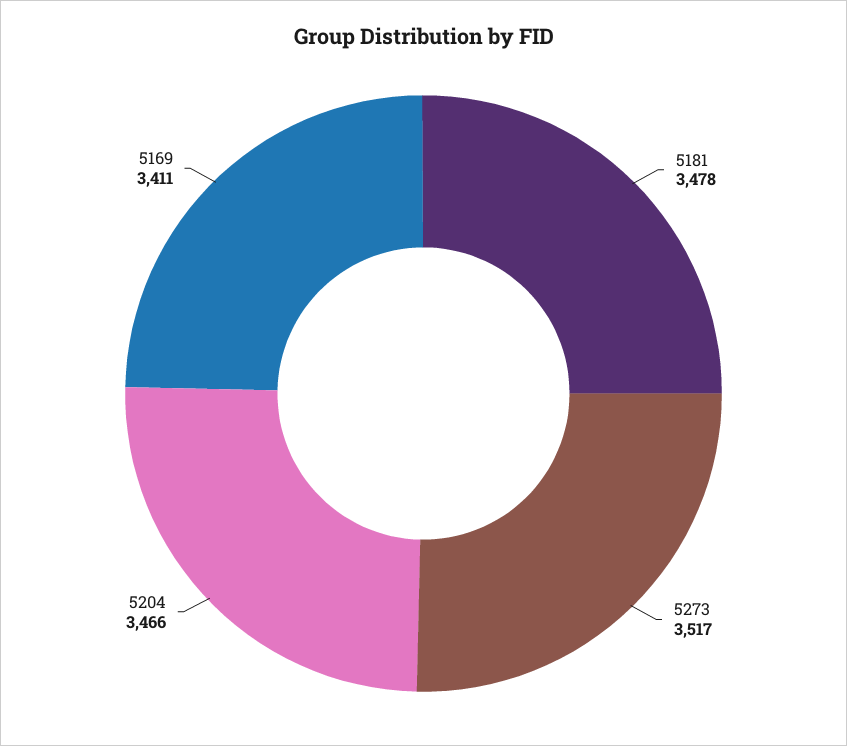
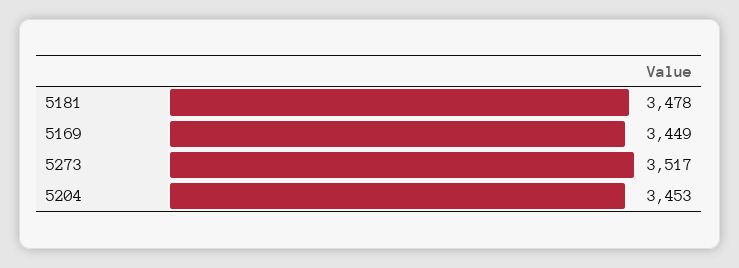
5204: 3466 -> 3453
5169: 3411 -> 3449

